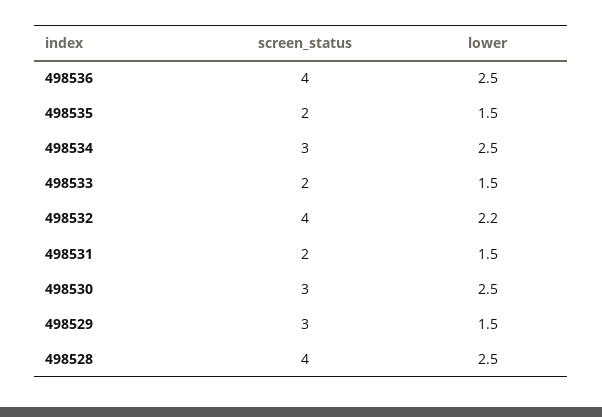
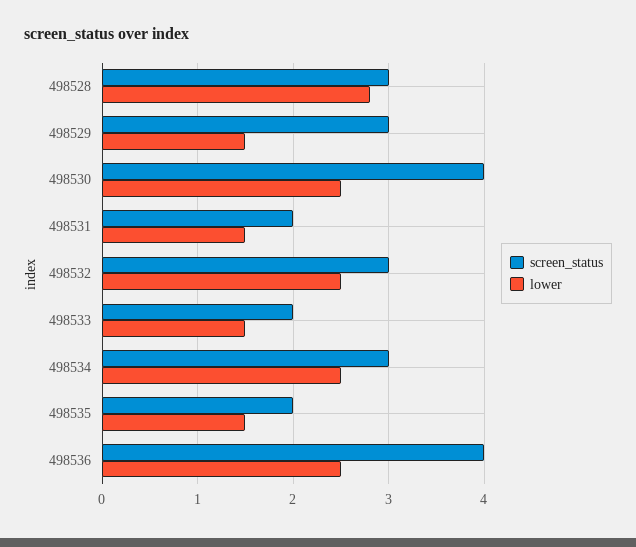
screen_status, 498532: 4 -> 3
lower, 498532: 2.2 -> 2.5
screen_status, 498530: 3 -> 4
screen_status, 498528: 4 -> 3
lower, 498528: 2.5 -> 2.8

